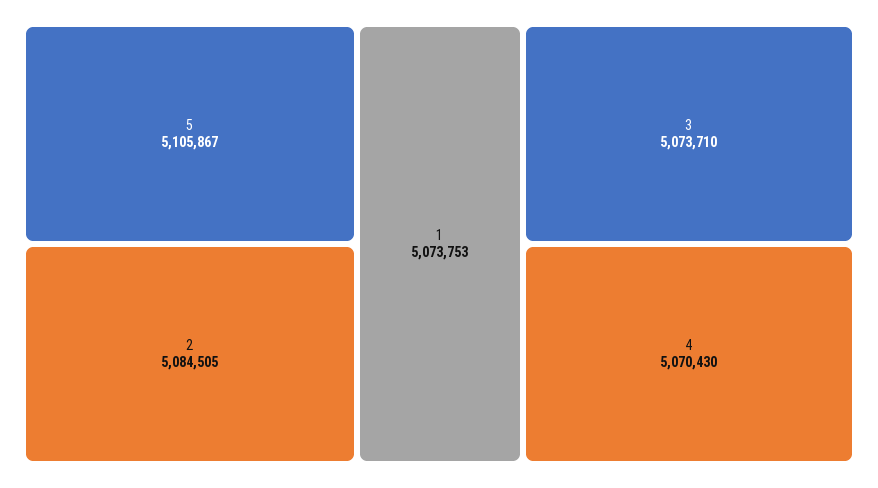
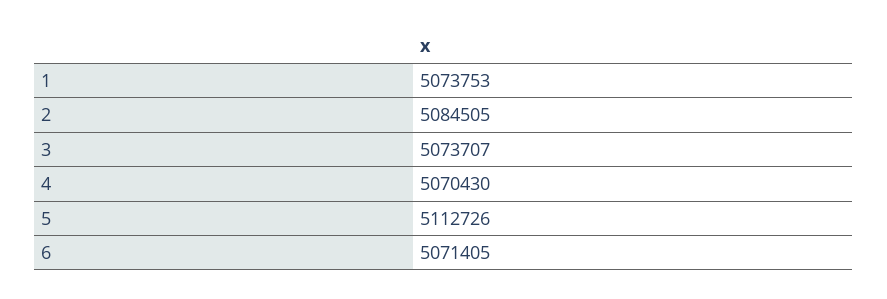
5: 5105867 -> 5112726
3: 5073710 -> 5073707
6: none -> 5071405

